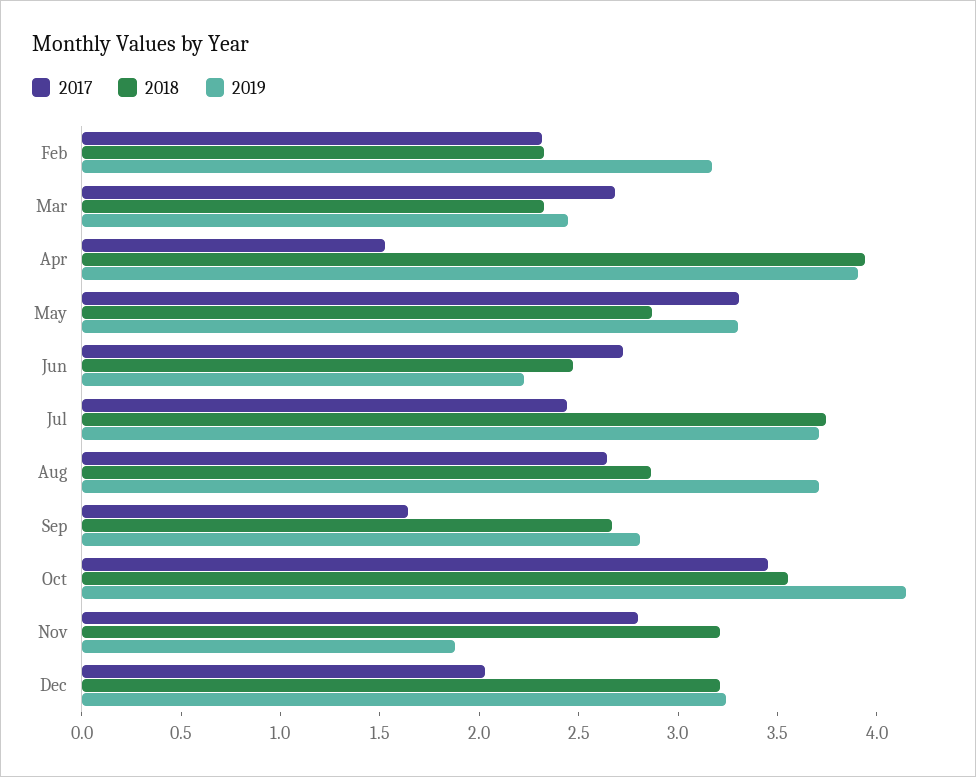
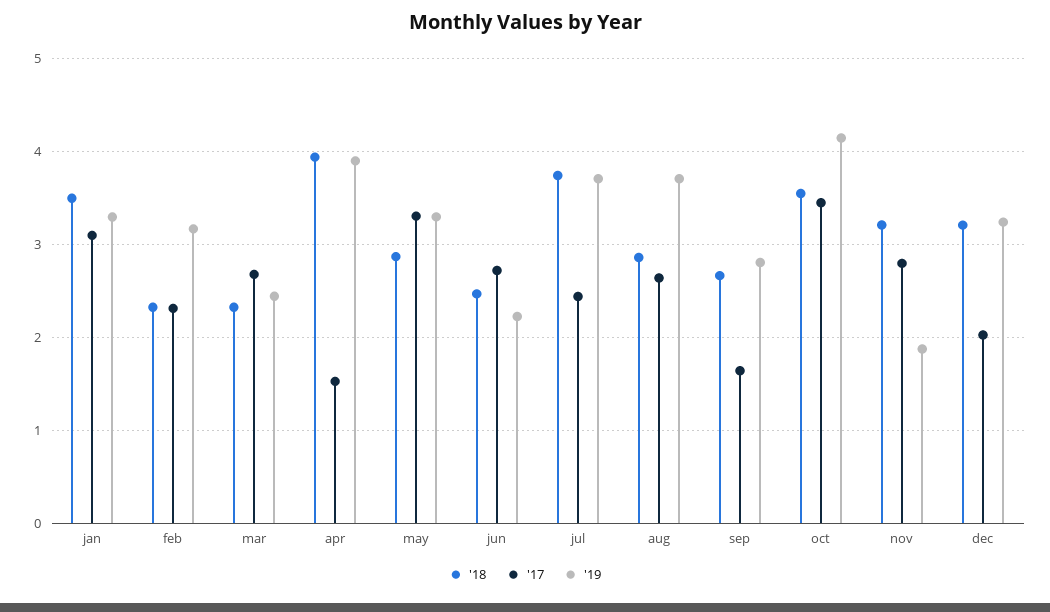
2018, jan: none -> 3.5
2017, jan: none -> 3.1
2019, jan: none -> 3.3

